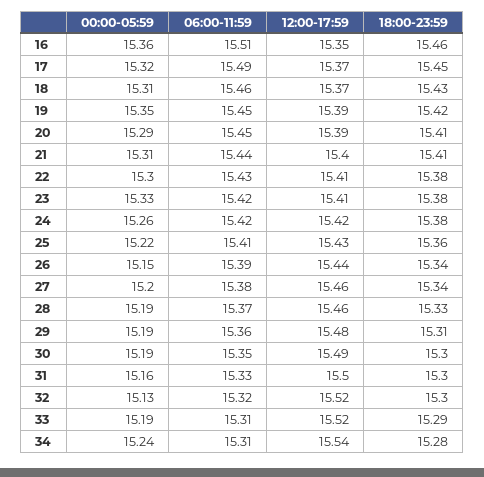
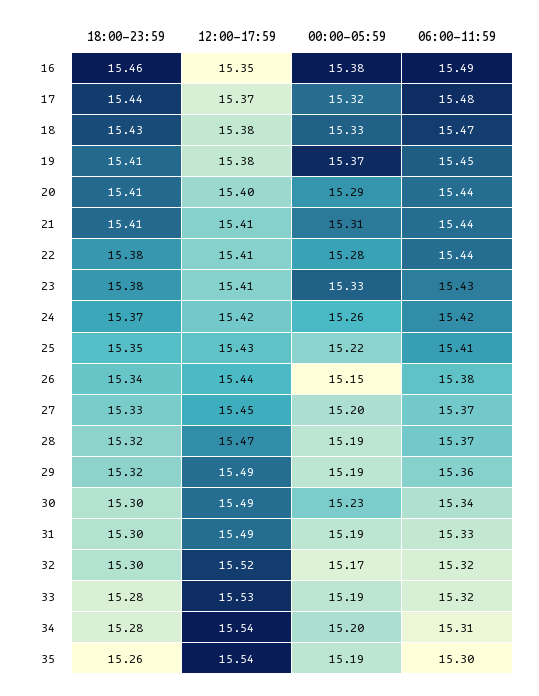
00:00-05:59, 16: 15.36 -> 15.38
06:00-11:59, 16: 15.51 -> 15.49
06:00-11:59, 17: 15.49 -> 15.48
18:00-23:59, 17: 15.45 -> 15.44
00:00-05:59, 18: 15.31 -> 15.33
06:00-11:59, 18: 15.46 -> 15.47
12:00-17:59, 18: 15.37 -> 15.38
00:00-05:59, 19: 15.35 -> 15.37
12:00-17:59, 19: 15.39 -> 15.38
18:00-23:59, 19: 15.42 -> 15.41
06:00-11:59, 20: 15.45 -> 15.44
12:00-17:59, 20: 15.39 -> 15.4
12:00-17:59, 21: 15.4 -> 15.41
00:00-05:59, 22: 15.3 -> 15.28
06:00-11:59, 22: 15.43 -> 15.44
06:00-11:59, 23: 15.42 -> 15.43
18:00-23:59, 24: 15.38 -> 15.37
18:00-23:59, 25: 15.36 -> 15.35
06:00-11:59, 26: 15.39 -> 15.38
06:00-11:59, 27: 15.38 -> 15.37
12:00-17:59, 27: 15.46 -> 15.45
18:00-23:59, 27: 15.34 -> 15.33
12:00-17:59, 28: 15.46 -> 15.47
18:00-23:59, 28: 15.33 -> 15.32
12:00-17:59, 29: 15.48 -> 15.49
18:00-23:59, 29: 15.31 -> 15.32
00:00-05:59, 30: 15.19 -> 15.23
06:00-11:59, 30: 15.35 -> 15.34
00:00-05:59, 31: 15.16 -> 15.19
12:00-17:59, 31: 15.5 -> 15.49
00:00-05:59, 32: 15.13 -> 15.17
06:00-11:59, 33: 15.31 -> 15.32
12:00-17:59, 33: 15.52 -> 15.53
18:00-23:59, 33: 15.29 -> 15.28
00:00-05:59, 34: 15.24 -> 15.2
18:00-23:59, 35: none -> 15.26
12:00-17:59, 35: none -> 15.54
00:00-05:59, 35: none -> 15.19
06:00-11:59, 35: none -> 15.3

